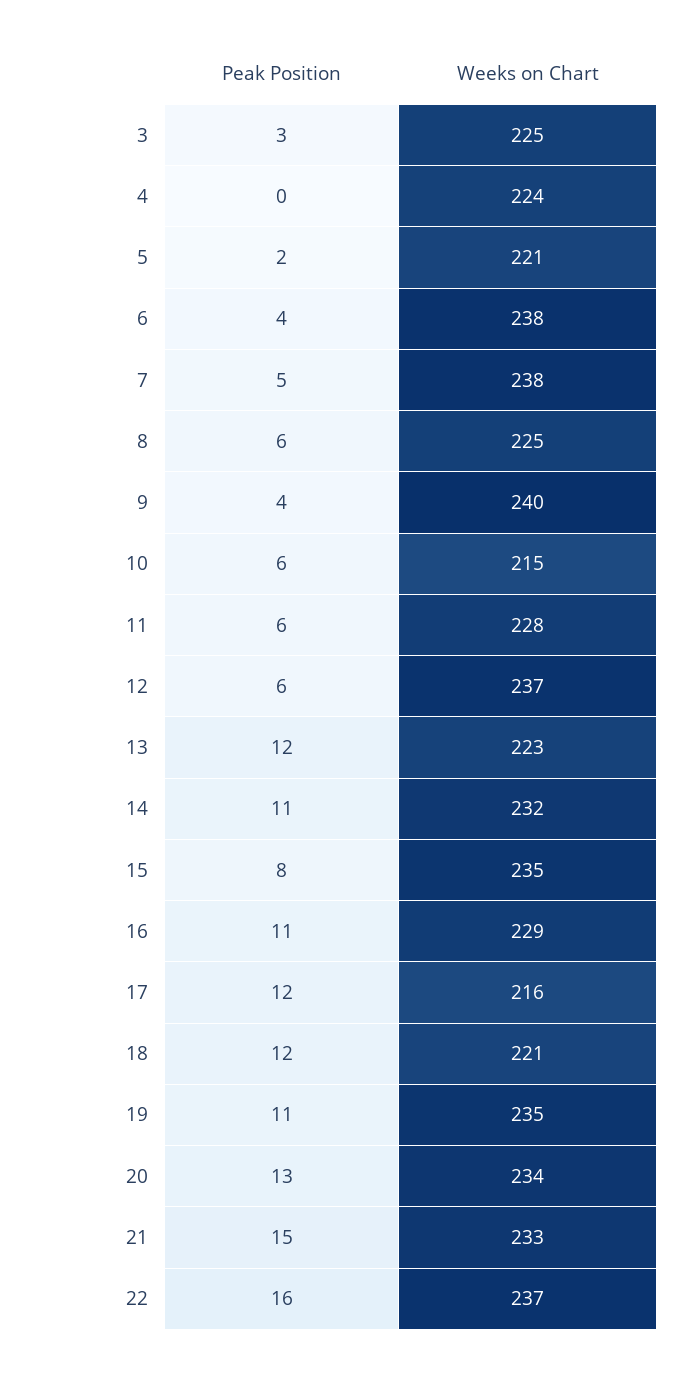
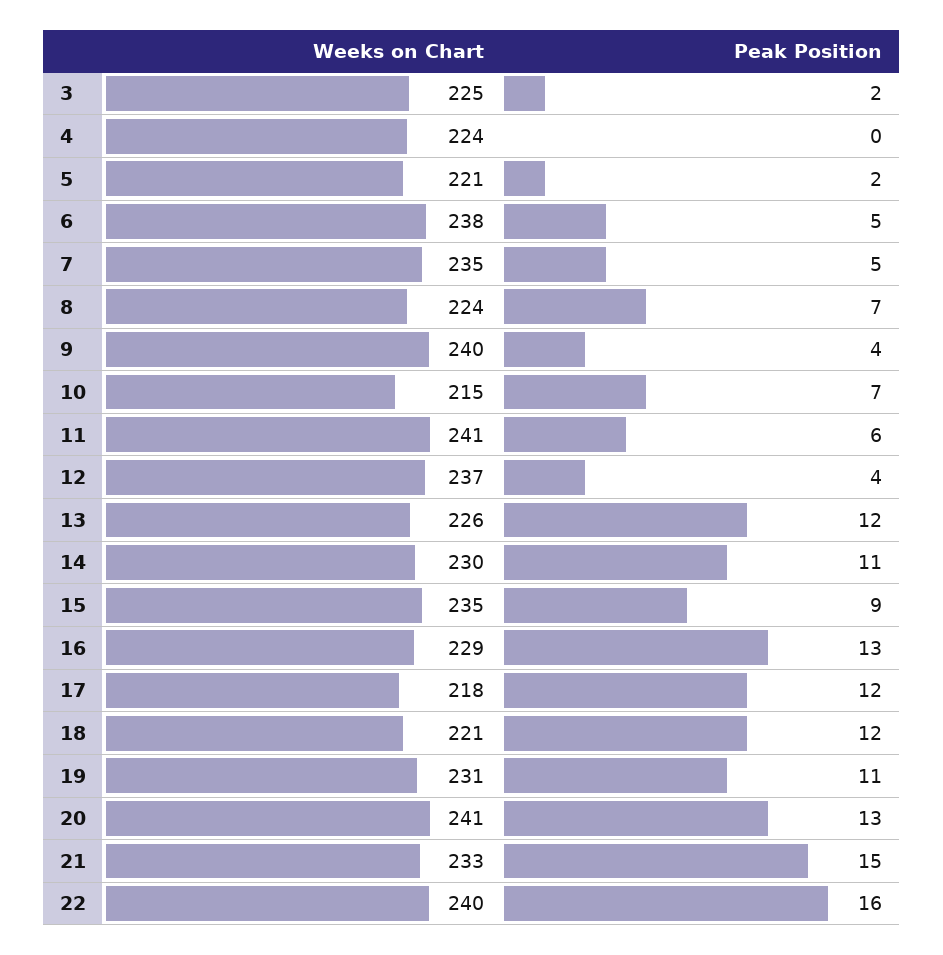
Peak Position, 3: 3 -> 2
Peak Position, 6: 4 -> 5
Weeks on Chart, 7: 238 -> 235
Peak Position, 8: 6 -> 7
Weeks on Chart, 8: 225 -> 224
Peak Position, 10: 6 -> 7
Weeks on Chart, 11: 228 -> 241
Peak Position, 12: 6 -> 4
Weeks on Chart, 13: 223 -> 226
Weeks on Chart, 14: 232 -> 230
Peak Position, 15: 8 -> 9
Peak Position, 16: 11 -> 13
Weeks on Chart, 17: 216 -> 218
Weeks on Chart, 19: 235 -> 231
Weeks on Chart, 20: 234 -> 241
Weeks on Chart, 22: 237 -> 240

